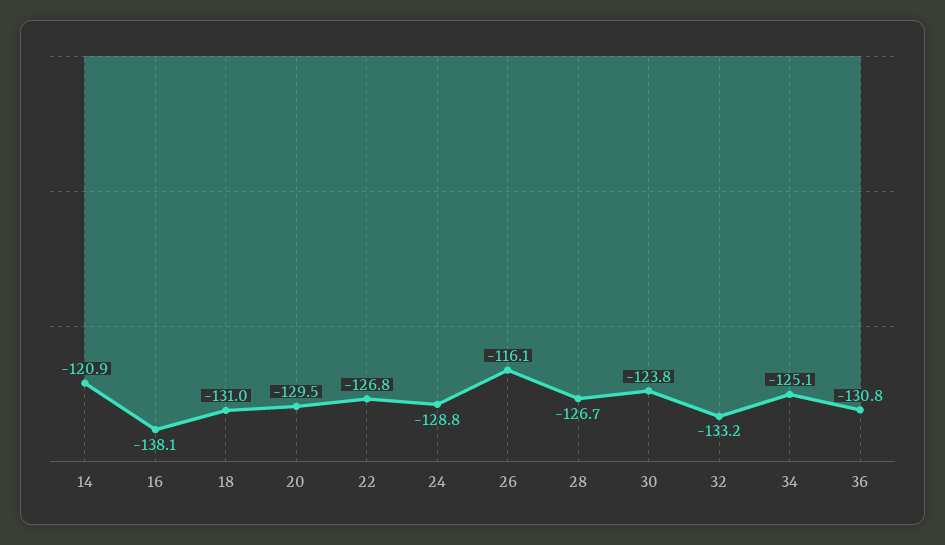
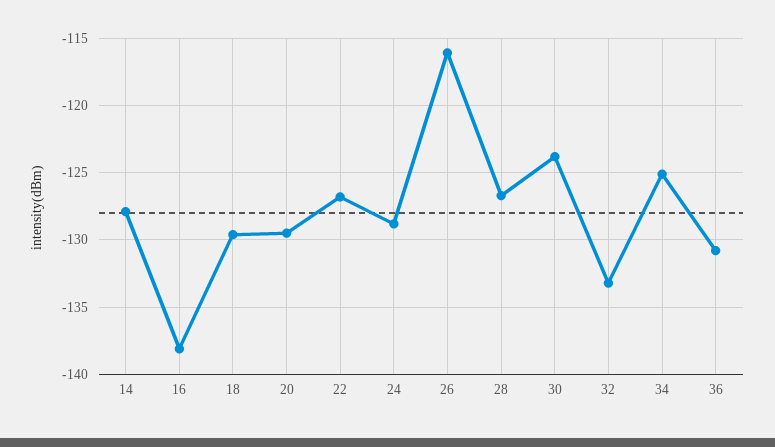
14: -120.9 -> -128
18: -131 -> -129.5

